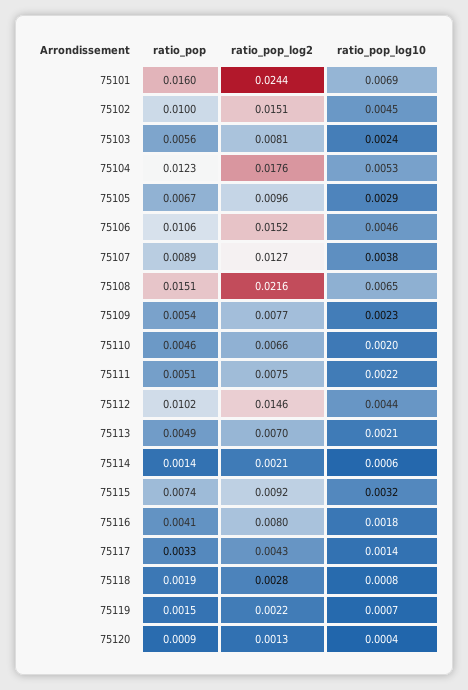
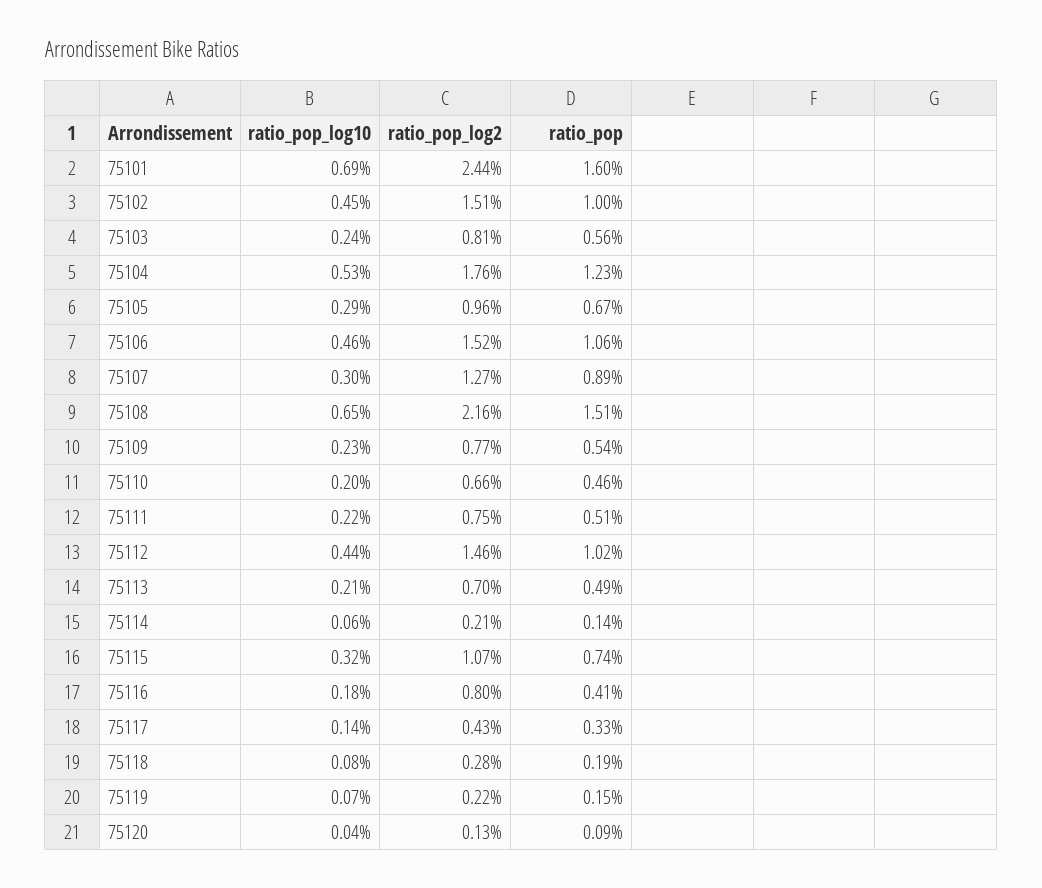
ratio_pop_log10, 75107: 0.0038 -> 0.003
ratio_pop_log2, 75115: 0.0092 -> 0.0107

